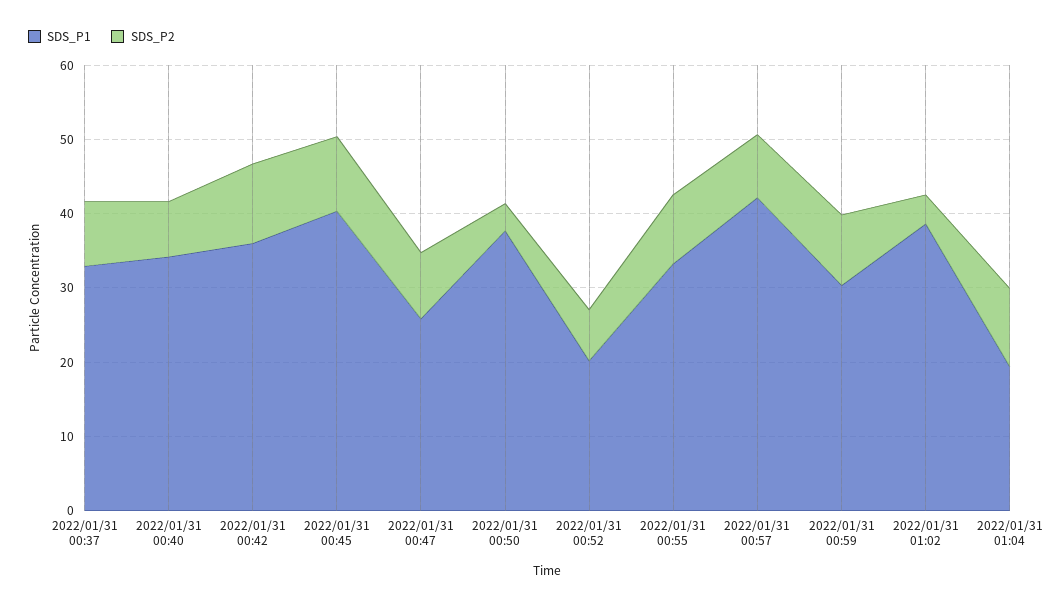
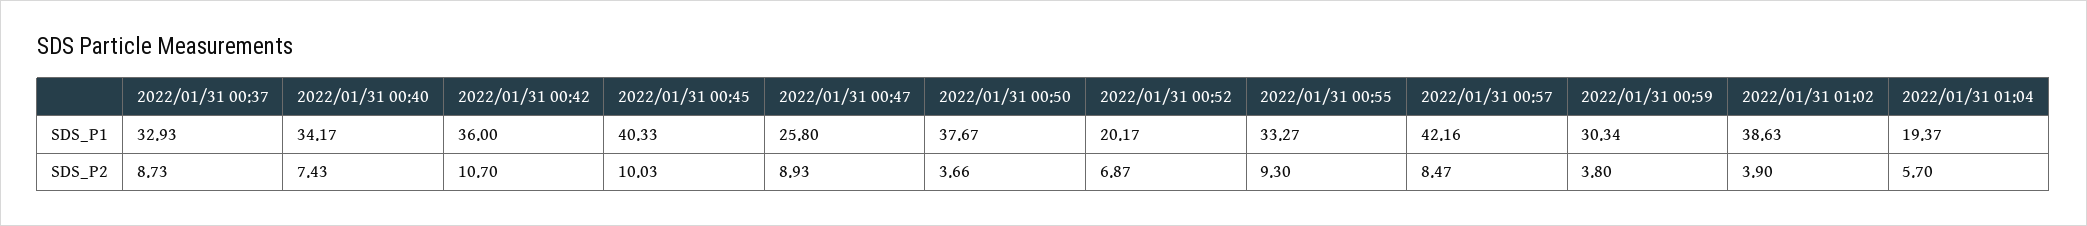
SDS_P2, 2022/01/31 00:59: 10 -> 3.8
SDS_P2, 2022/01/31 01:04: 10 -> 5.7

